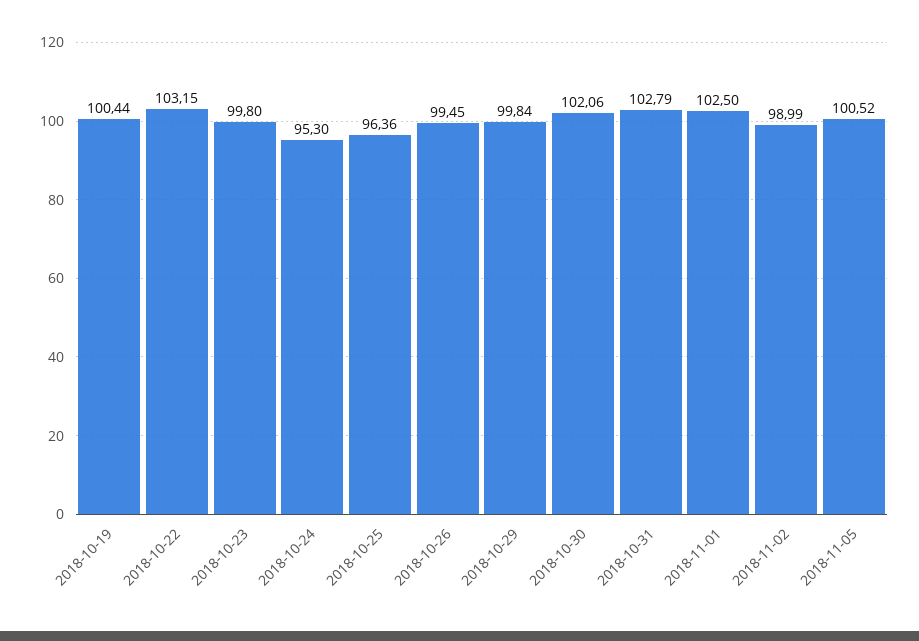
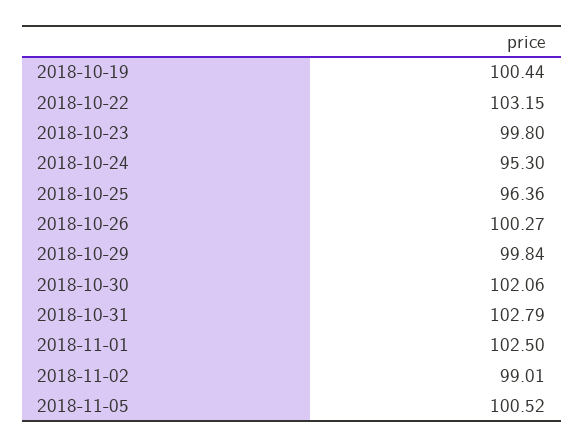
2018-10-26: 99.45 -> 100.27
2018-11-02: 98.99 -> 99.01

